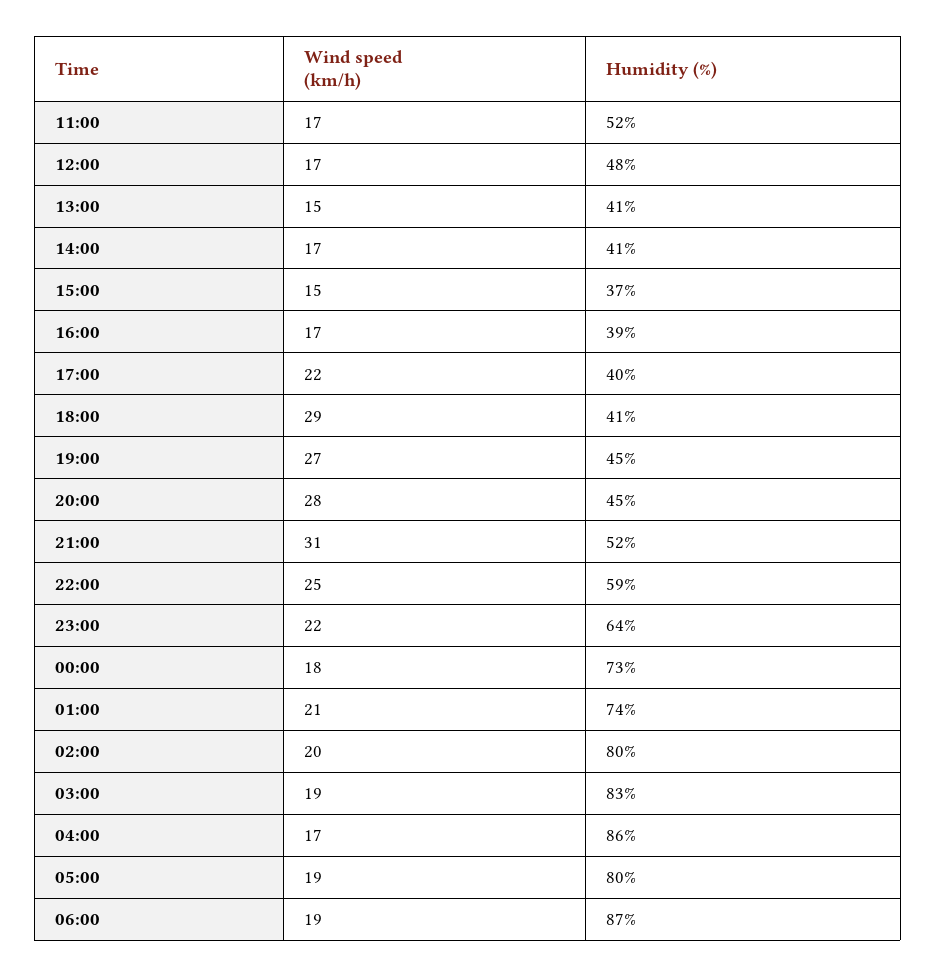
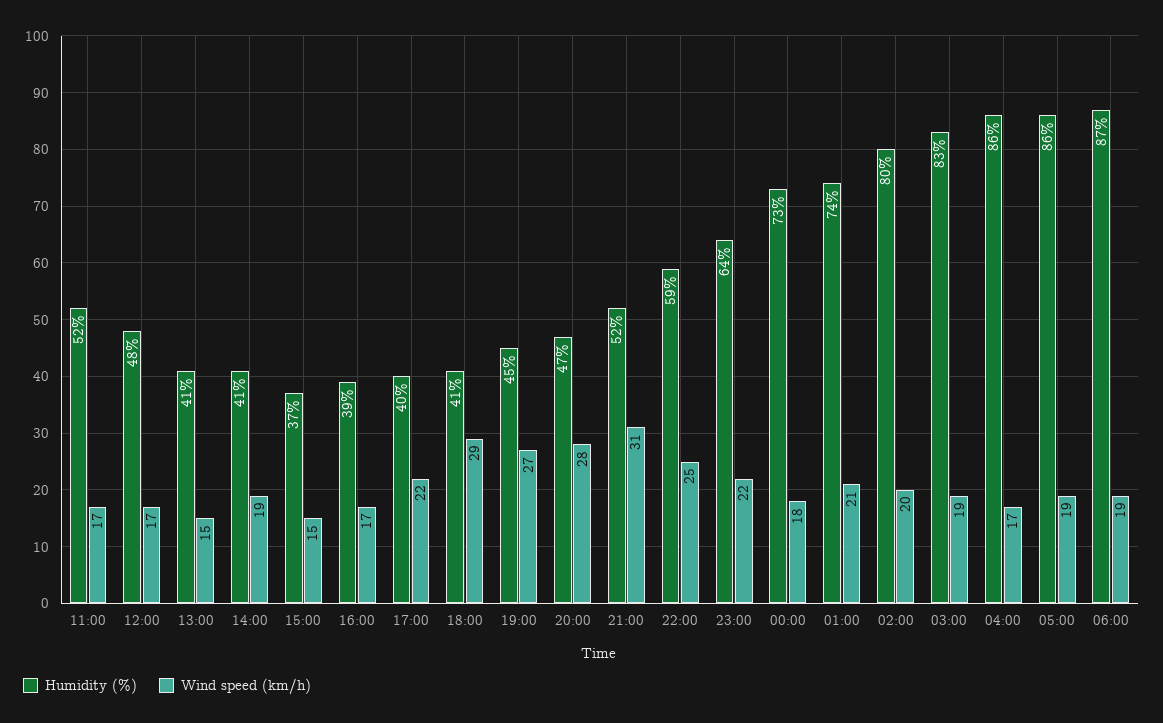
Wind speed (km/h), 14:00: 17 -> 19
Humidity (%), 20:00: 45 -> 47
Humidity (%), 05:00: 80 -> 86

